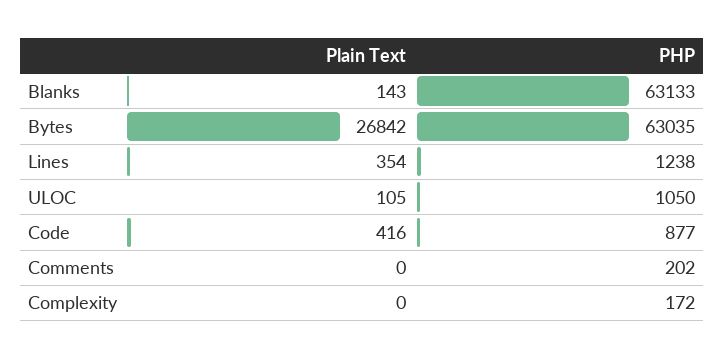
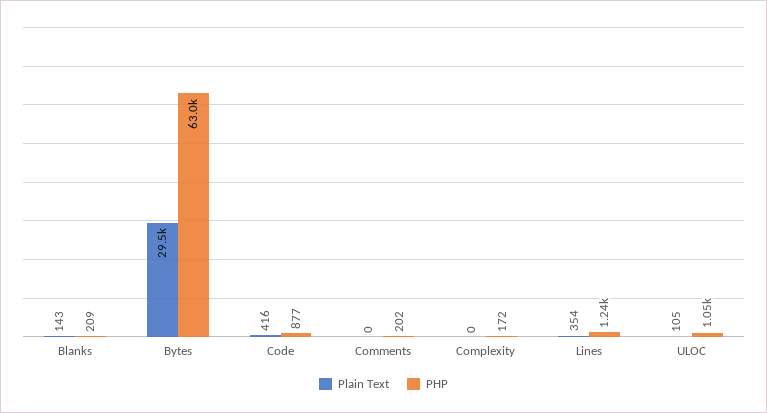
PHP, Blanks: 63133 -> 209
Plain Text, Bytes: 26842 -> 29500

